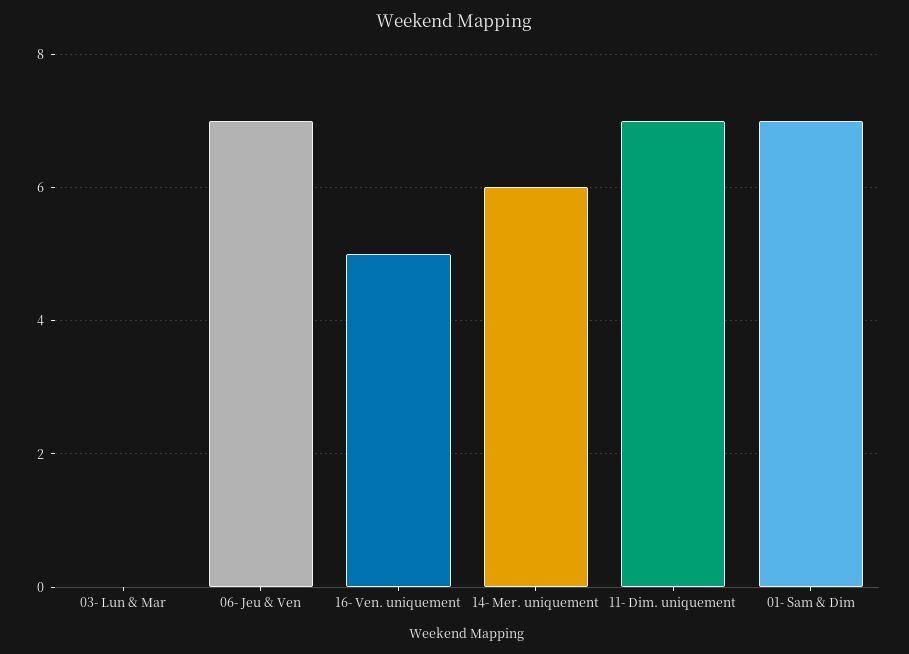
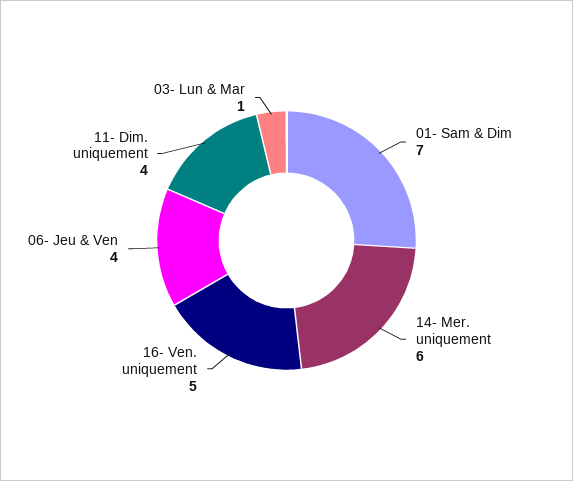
03- Lun & Mar: 0 -> 1
06- Jeu & Ven: 7 -> 4
11- Dim. uniquement: 7 -> 4

